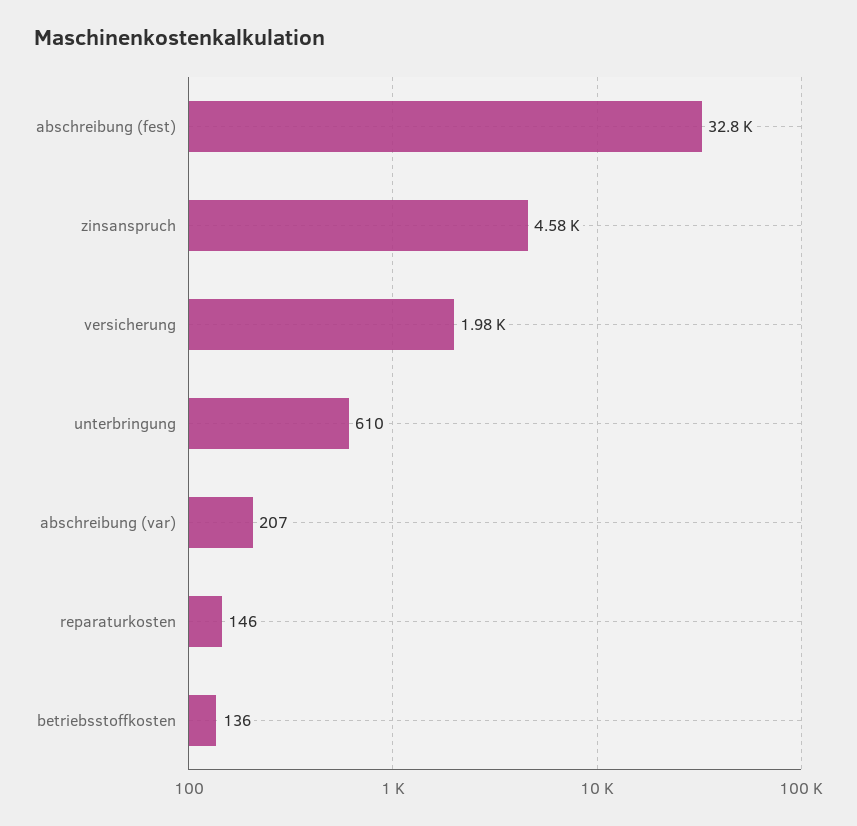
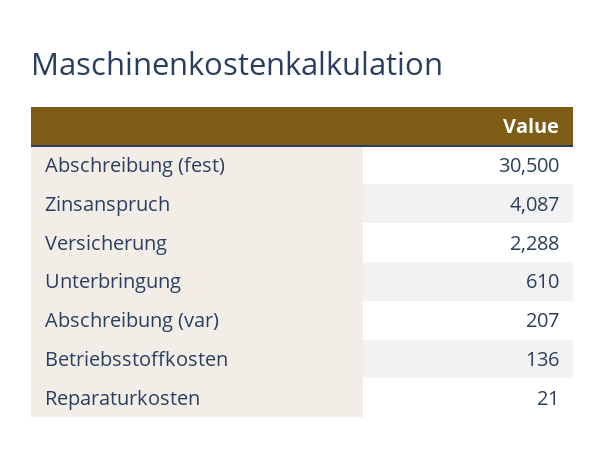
abschreibung (fest): 32800 -> 30500
zinsanspruch: 4580 -> 4087
versicherung: 1980 -> 2288
reparaturkosten: 146 -> 21

